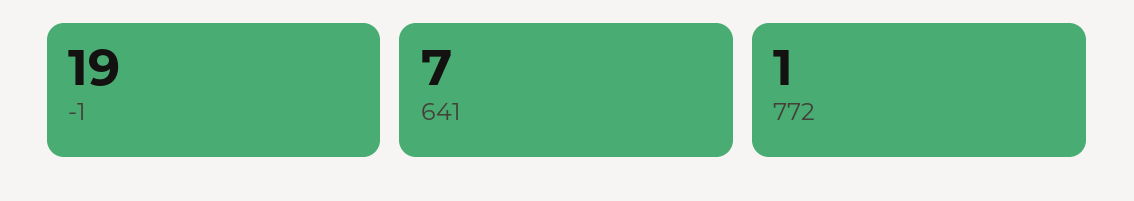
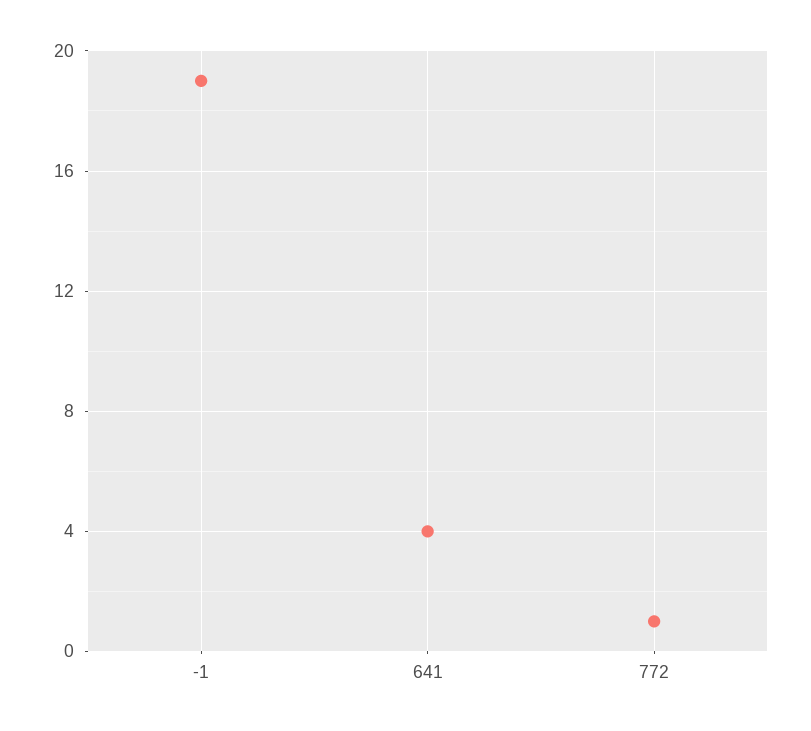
641: 7 -> 4

